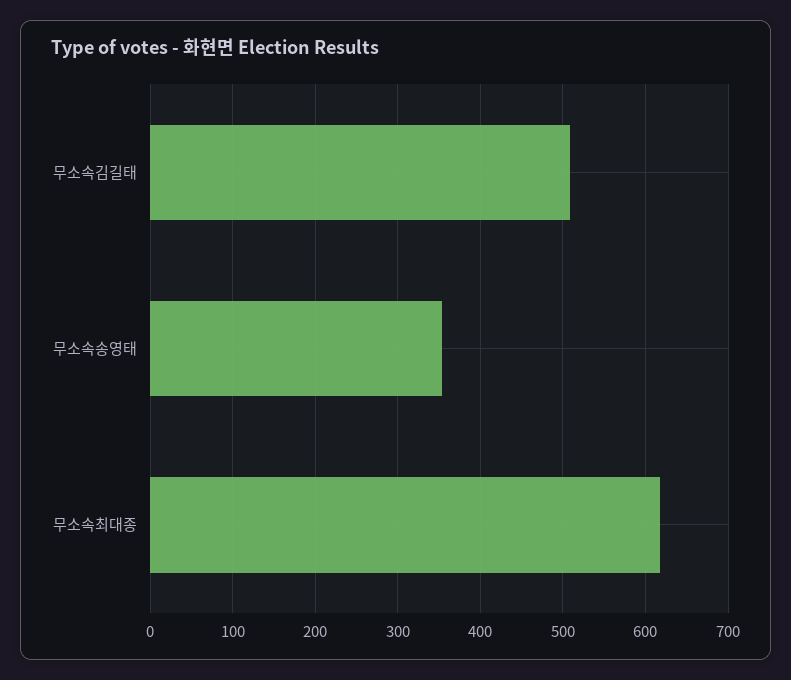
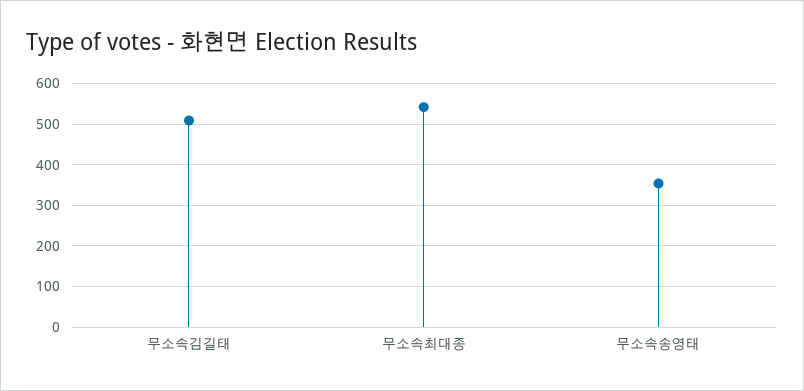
무소속최대종: 620 -> 540

